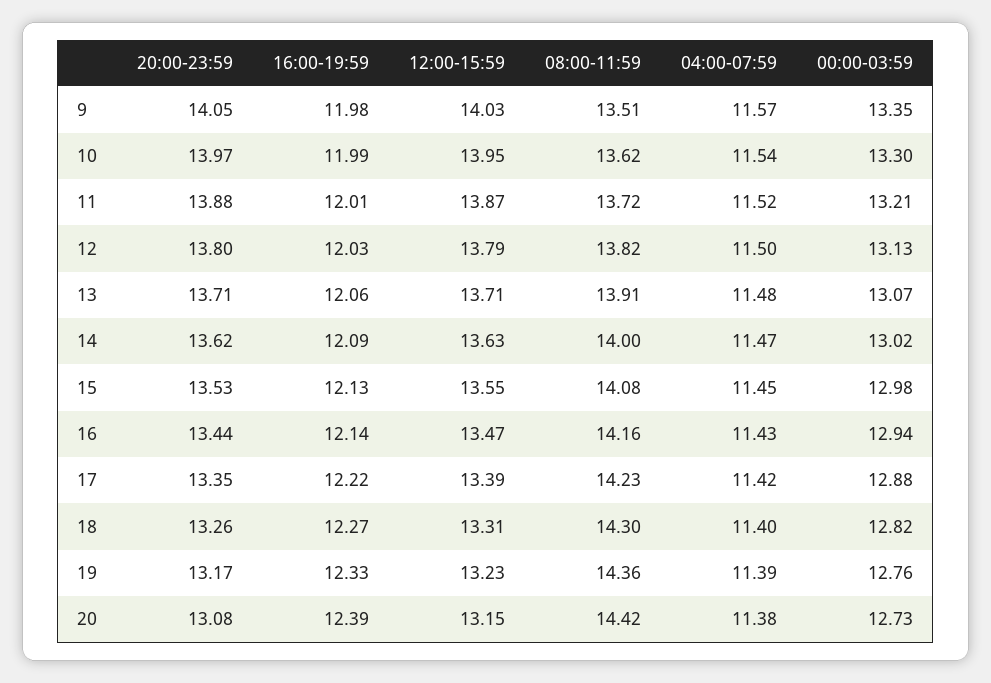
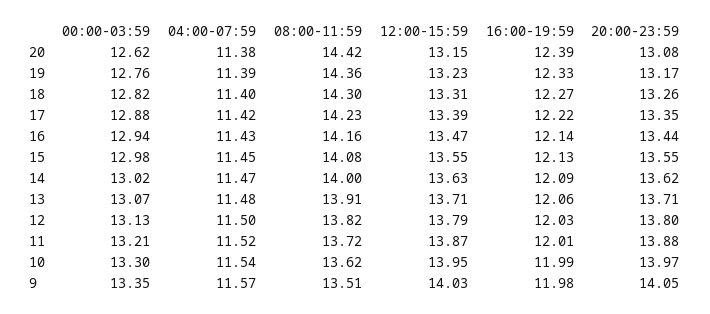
20:00-23:59, 15: 13.53 -> 13.55
00:00-03:59, 20: 12.73 -> 12.62

